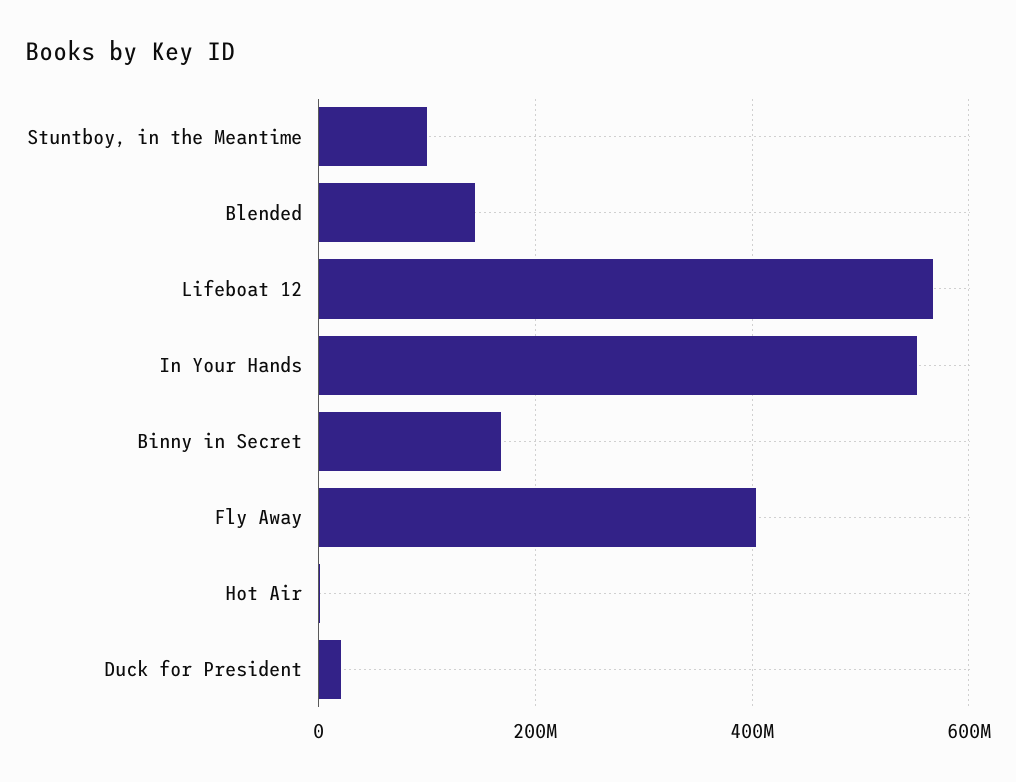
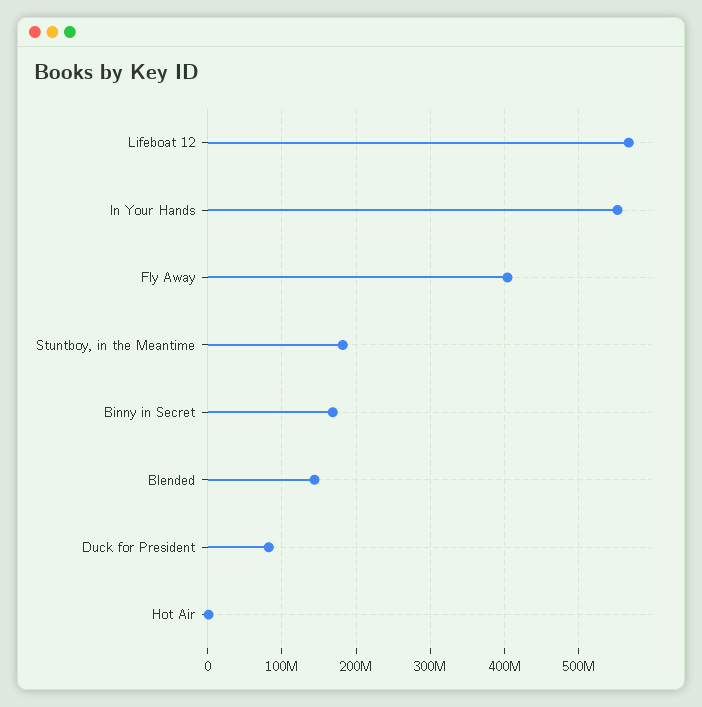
Stuntboy, in the Meantime: 100000000 -> 180000000
Duck for President: 20000000 -> 80000000

